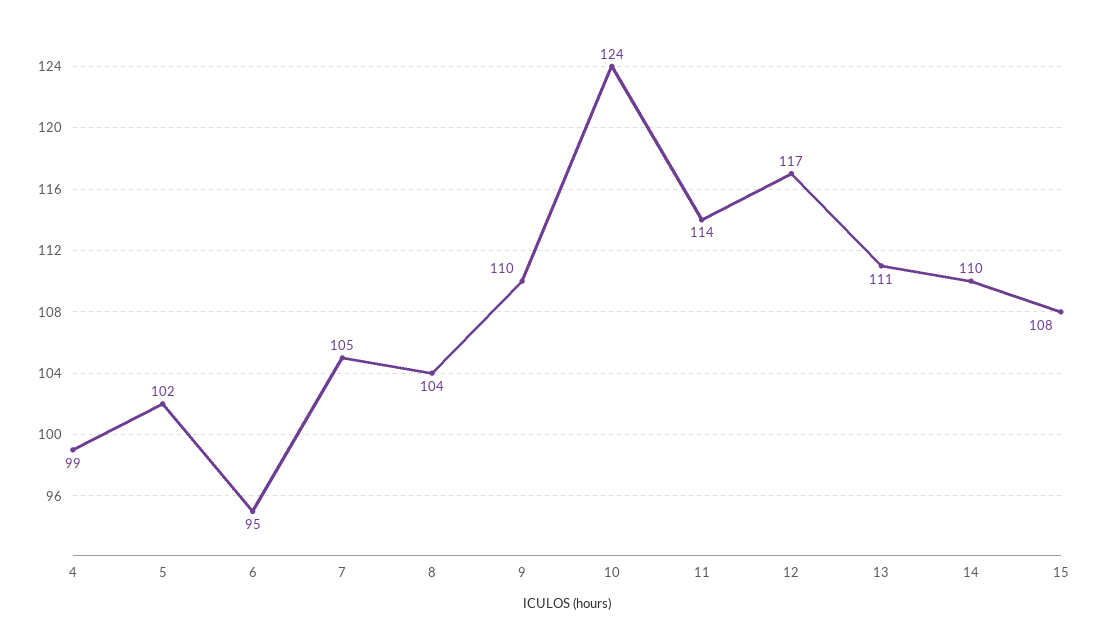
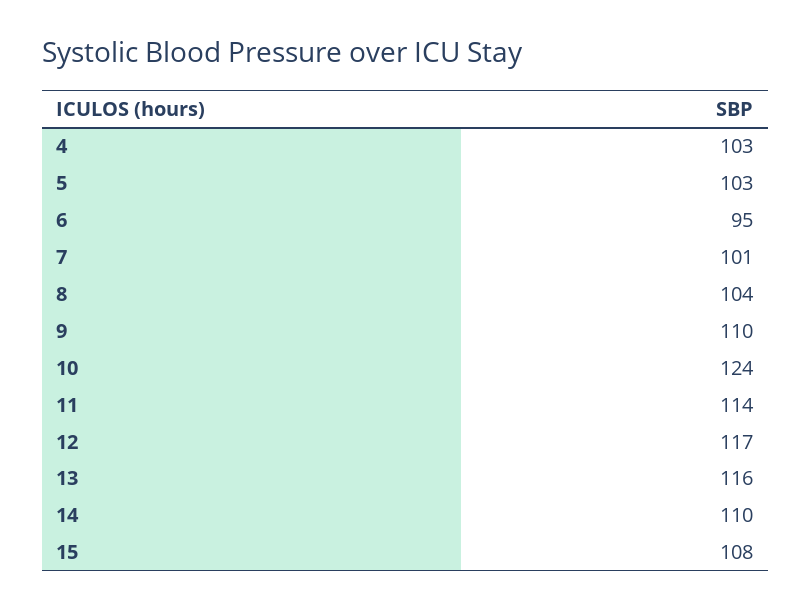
4: 99 -> 103
5: 102 -> 103
7: 105 -> 101
13: 111 -> 116

